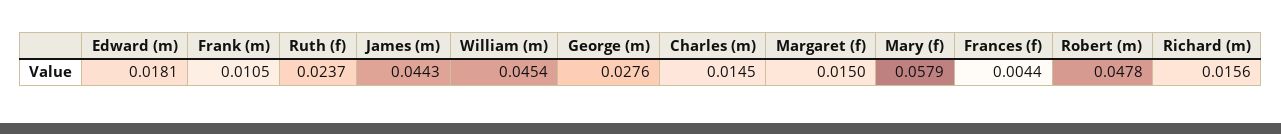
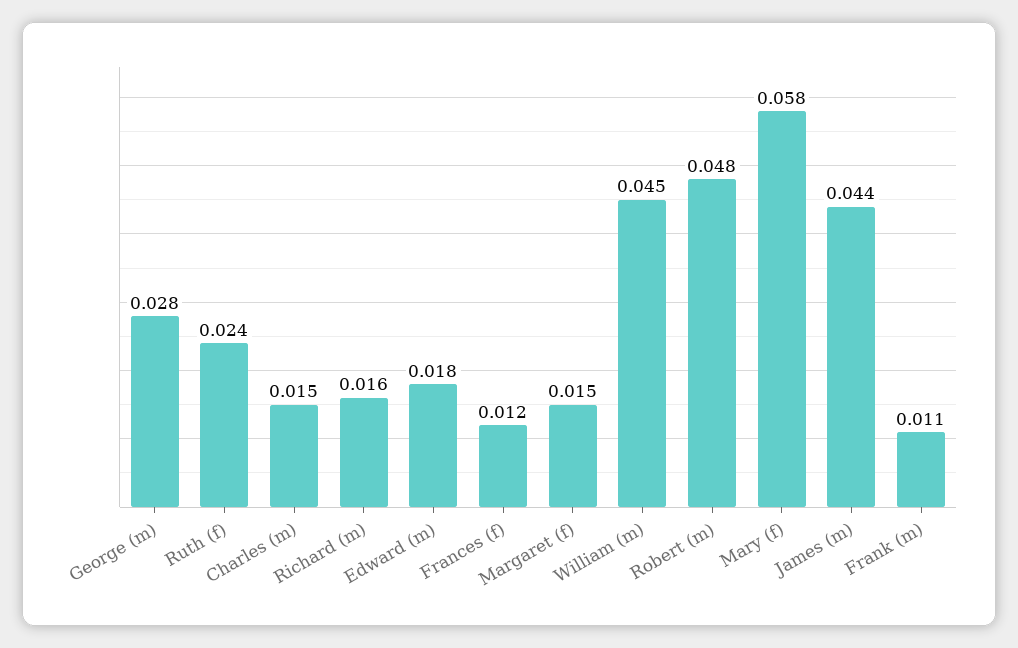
Frances (f): 0.0044 -> 0.012

